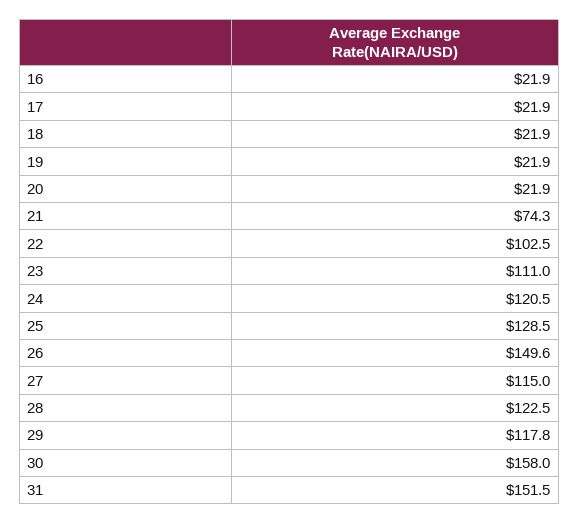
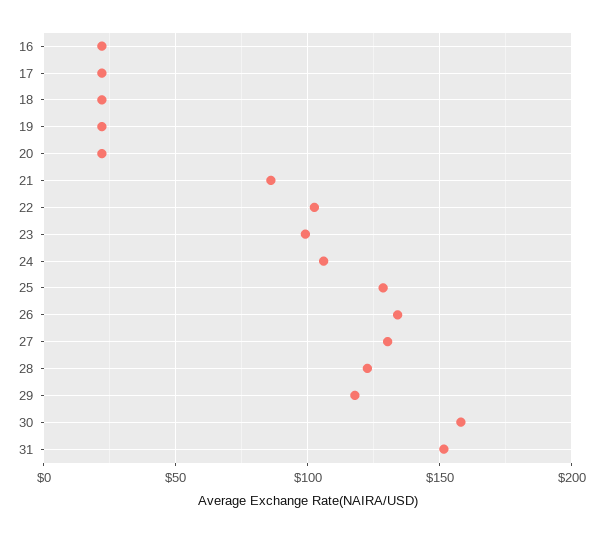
21: 74.3 -> 85
23: 111 -> 100
24: 120.5 -> 105
26: 149.6 -> 135
27: 115 -> 130

